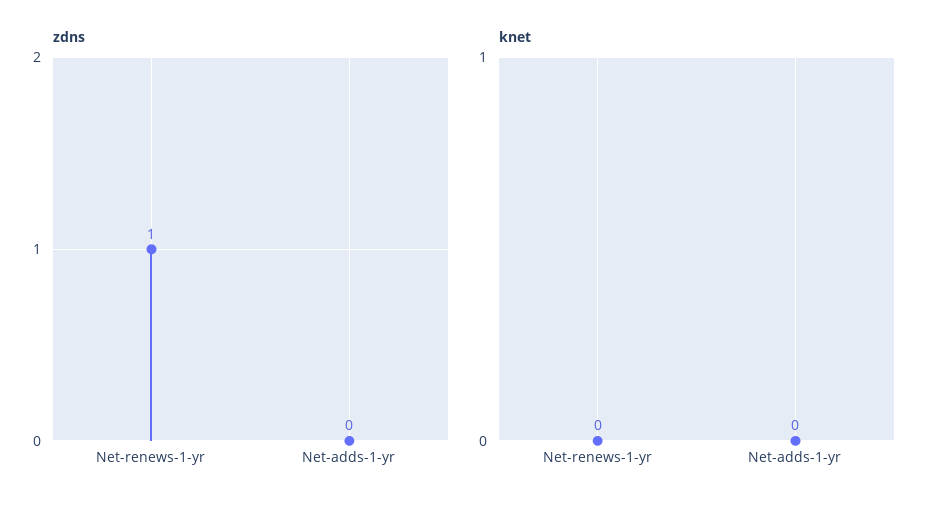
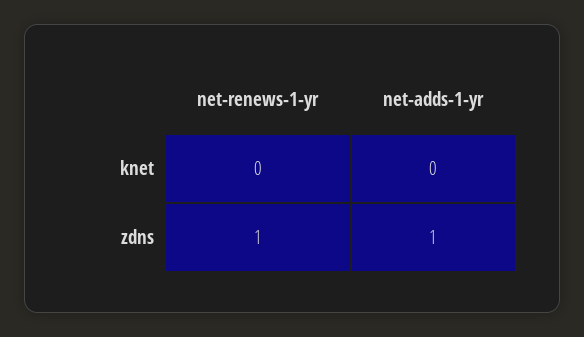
zdns, Net-adds-1-yr: 0 -> 1

